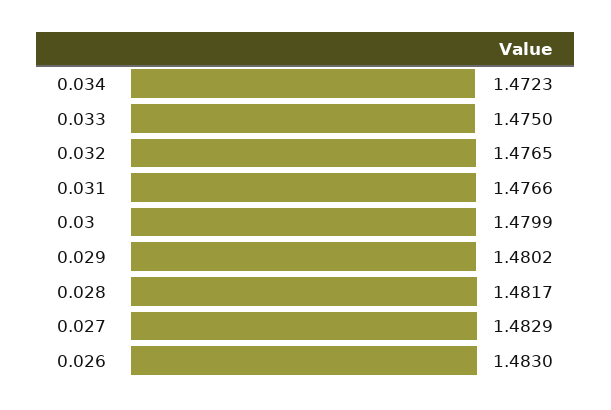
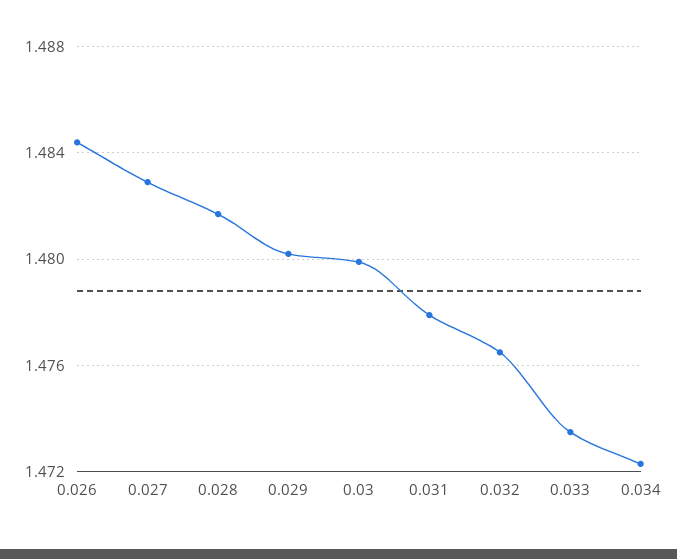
0.033: 1.475 -> 1.4735
0.031: 1.4766 -> 1.478
0.026: 1.483 -> 1.4845

